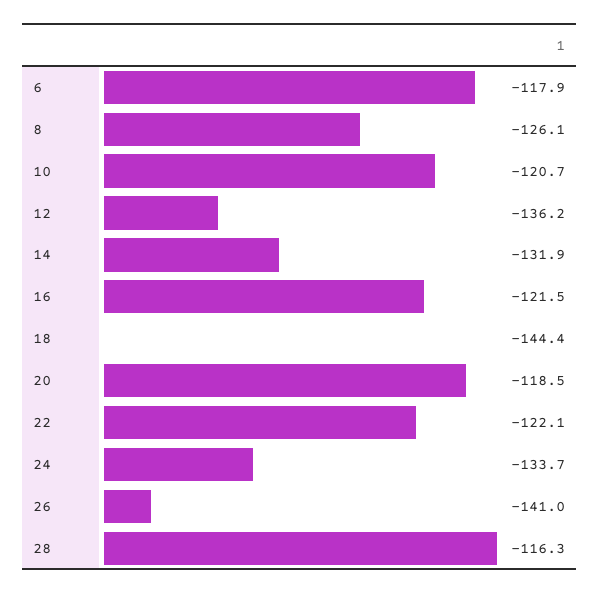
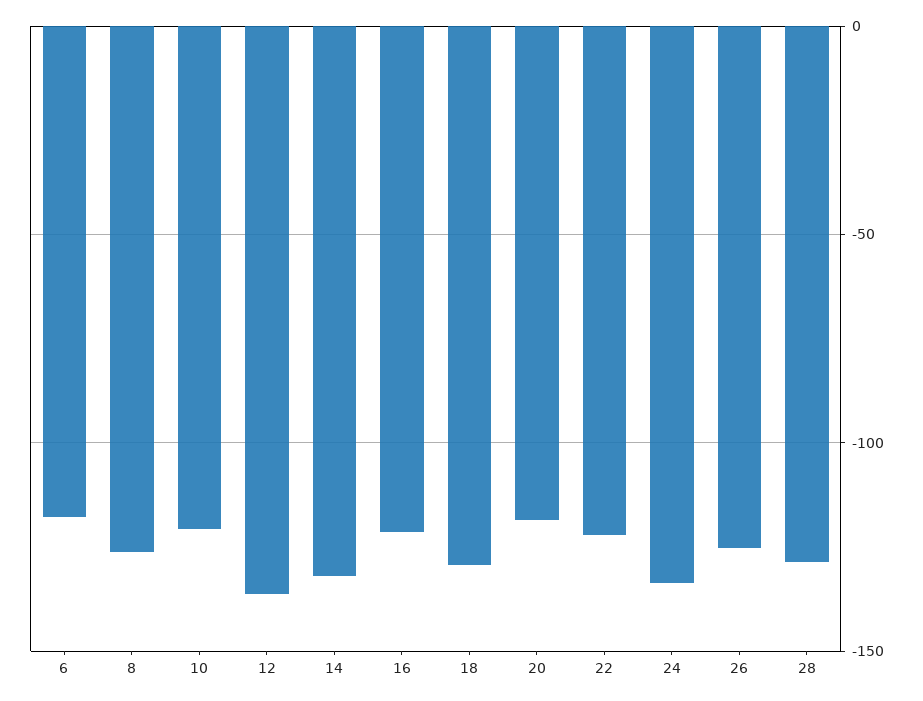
18: -144.4 -> -130
26: -141 -> -125
28: -116.3 -> -130

